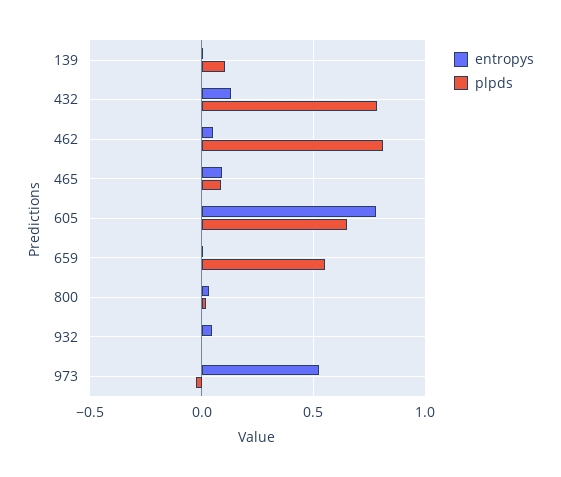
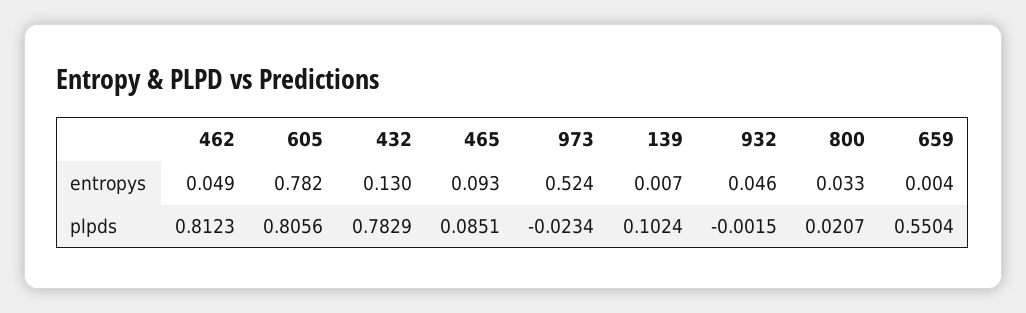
plpds, 605: 0.65 -> 0.8056

